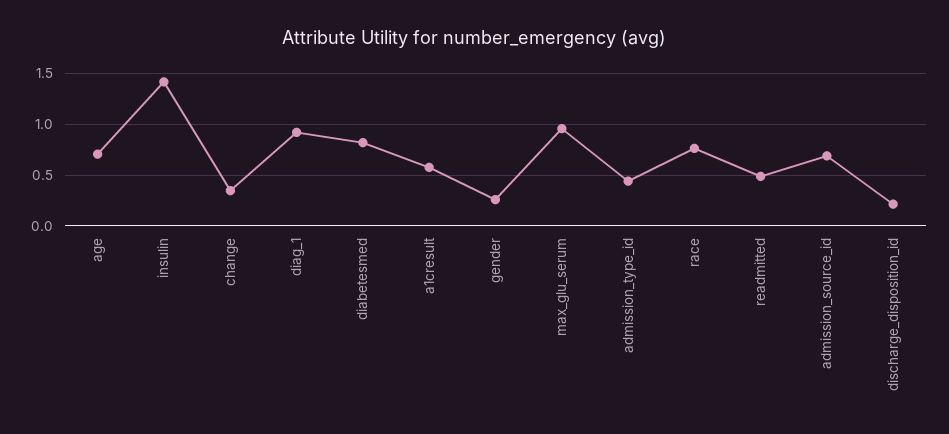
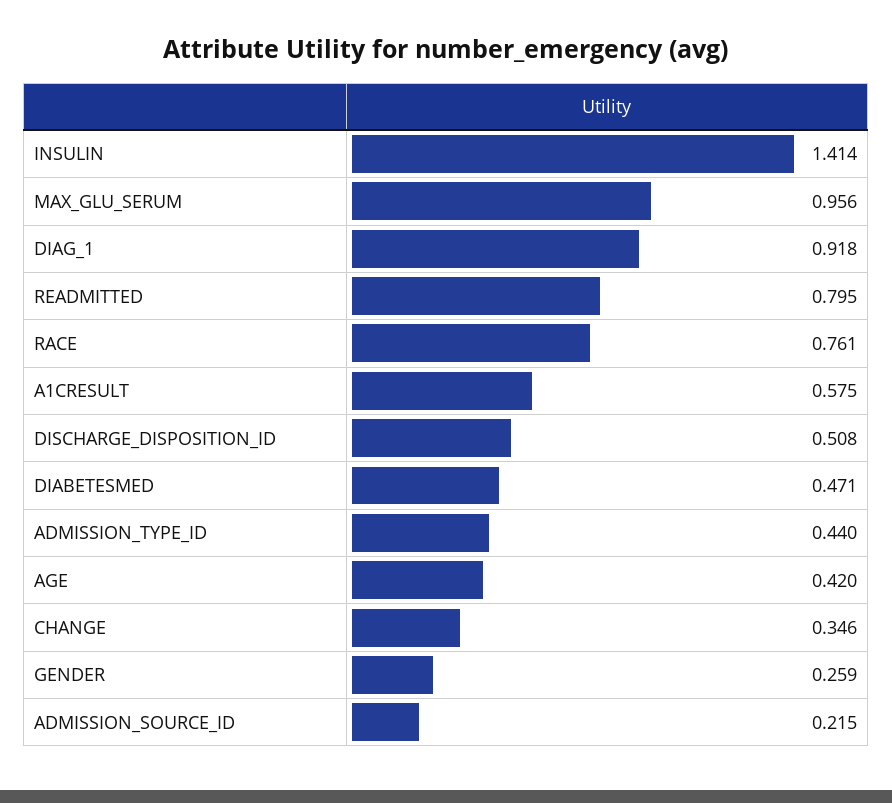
age: 0.7 -> 0.42
diabetesmed: 0.8 -> 0.471
readmitted: 0.5 -> 0.795
admission_source_id: 0.7 -> 0.215
discharge_disposition_id: 0.2 -> 0.508

